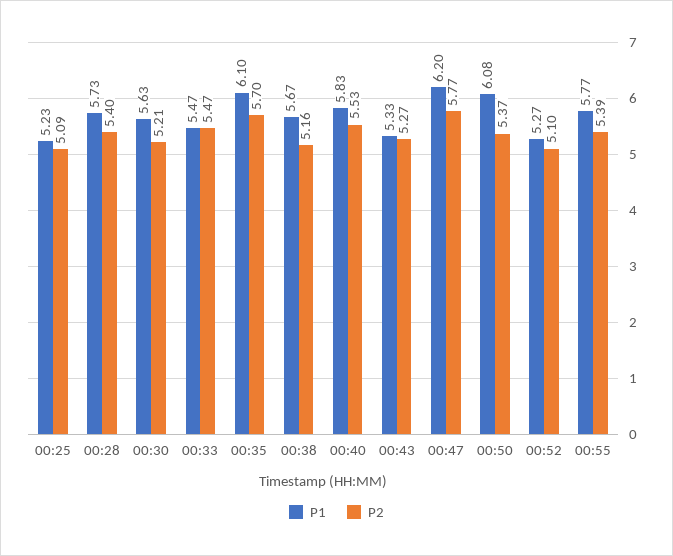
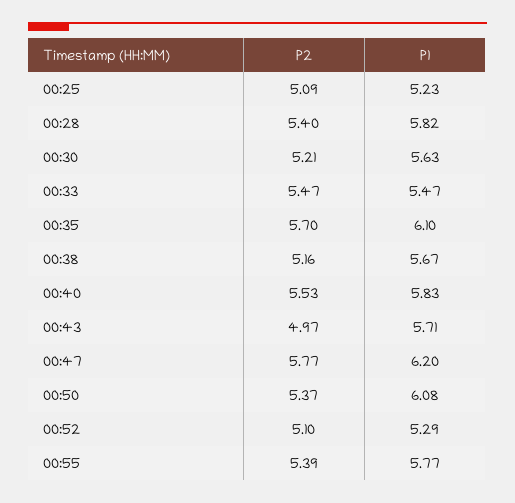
P1, 00:28: 5.73 -> 5.82
P1, 00:43: 5.33 -> 5.71
P2, 00:43: 5.27 -> 4.97
P1, 00:52: 5.27 -> 5.29

